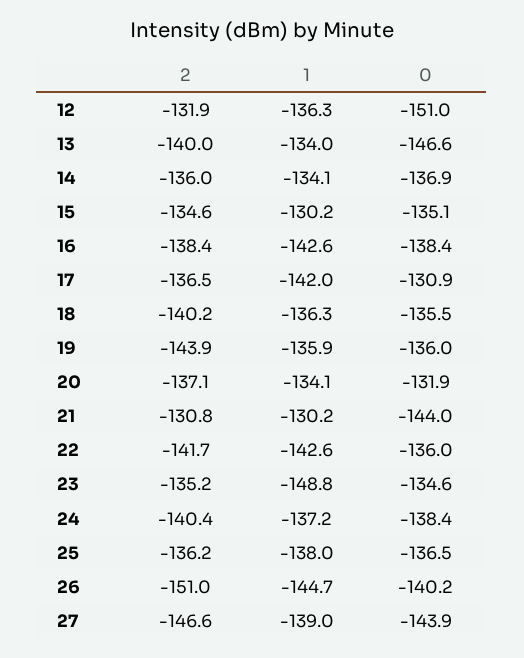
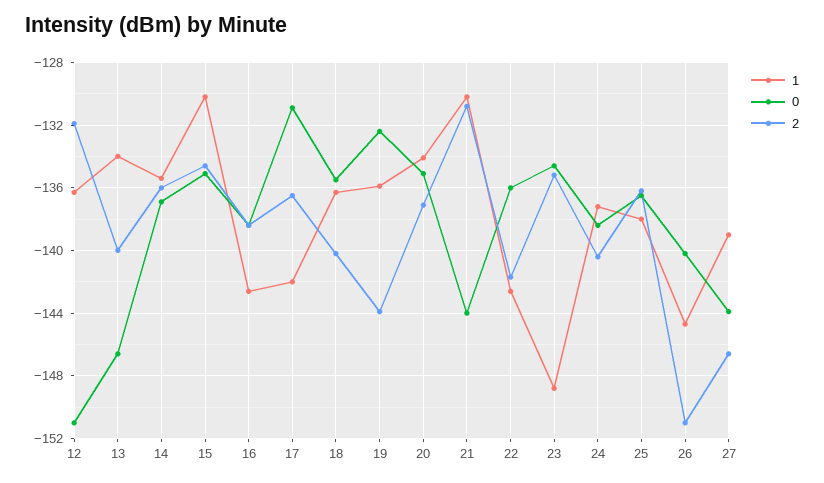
1, 14: -134.1 -> -135.5
0, 19: -136 -> -132.5
0, 20: -131.9 -> -135

